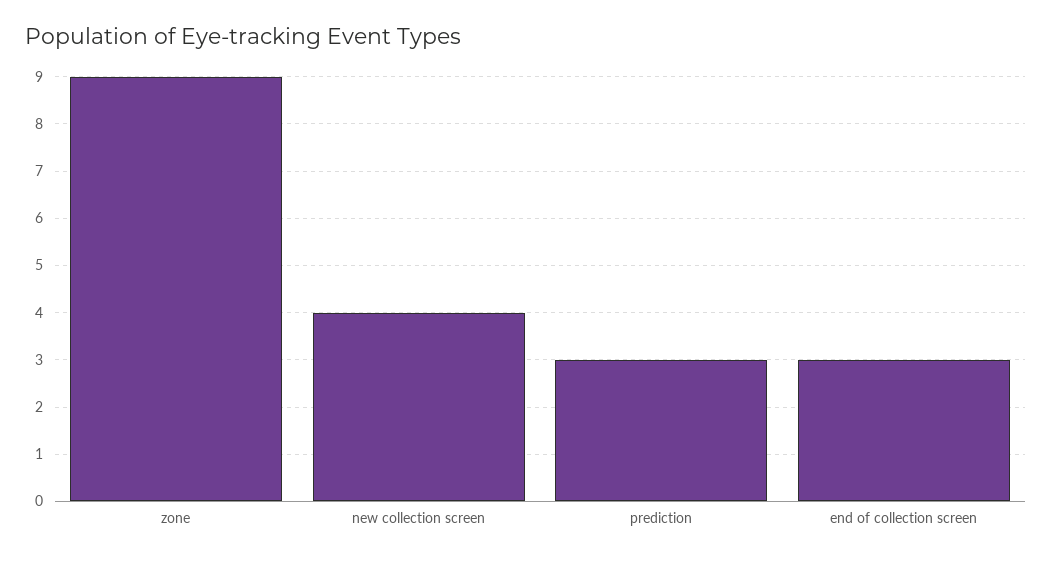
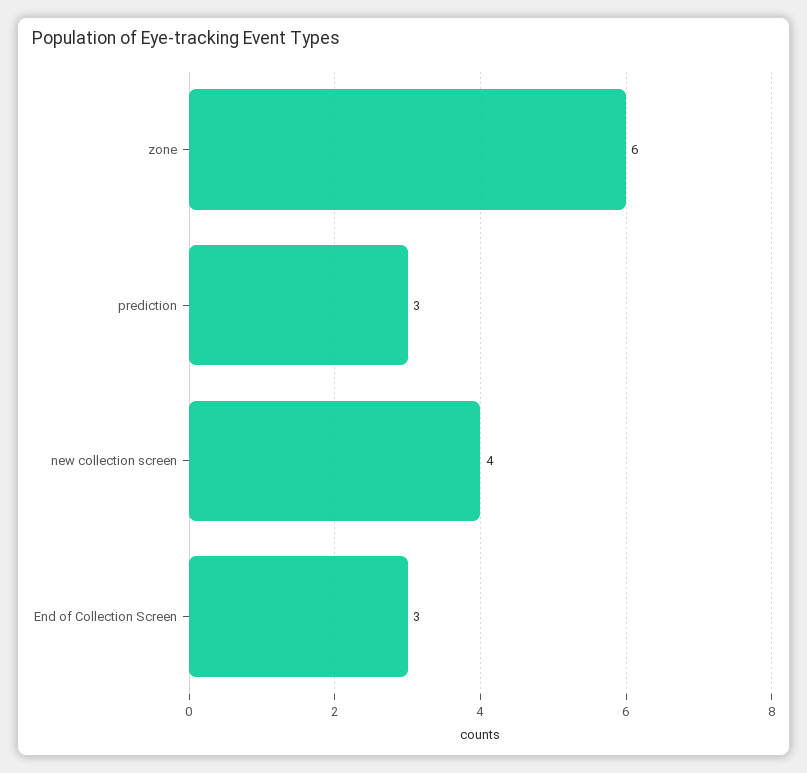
zone: 9 -> 6

